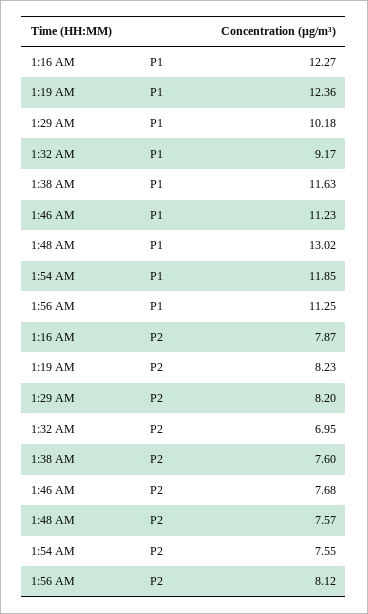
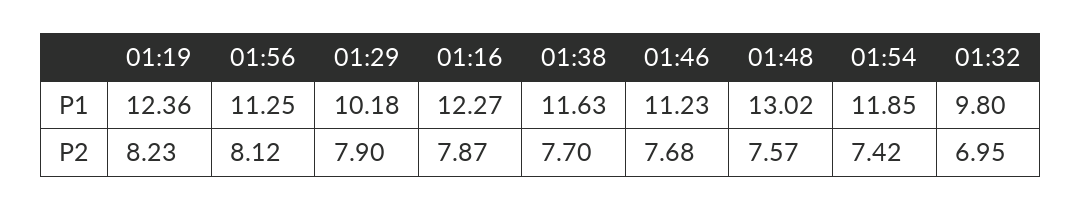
1:32 AM, P1: 9.17 -> 9.8
1:29 AM, P2: 8.2 -> 7.9
1:38 AM, P2: 7.6 -> 7.7
1:54 AM, P2: 7.55 -> 7.42

